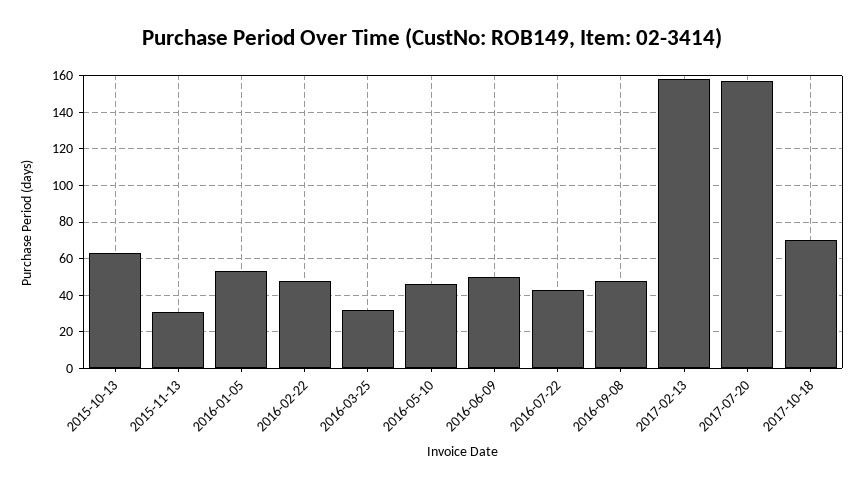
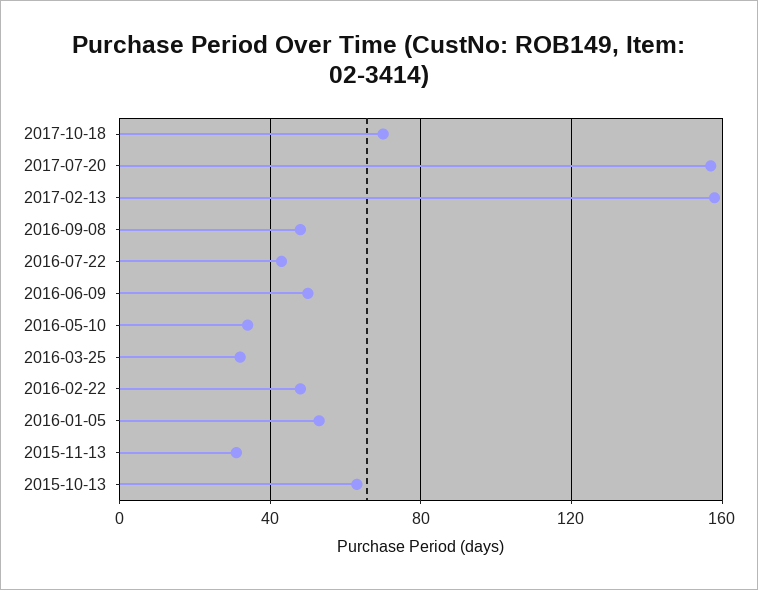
2016-05-10: 45 -> 35

